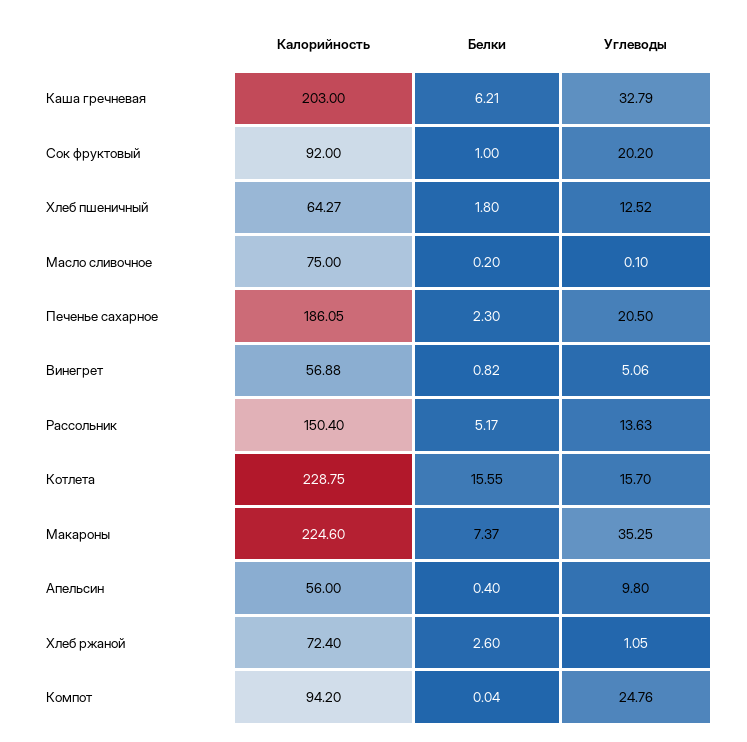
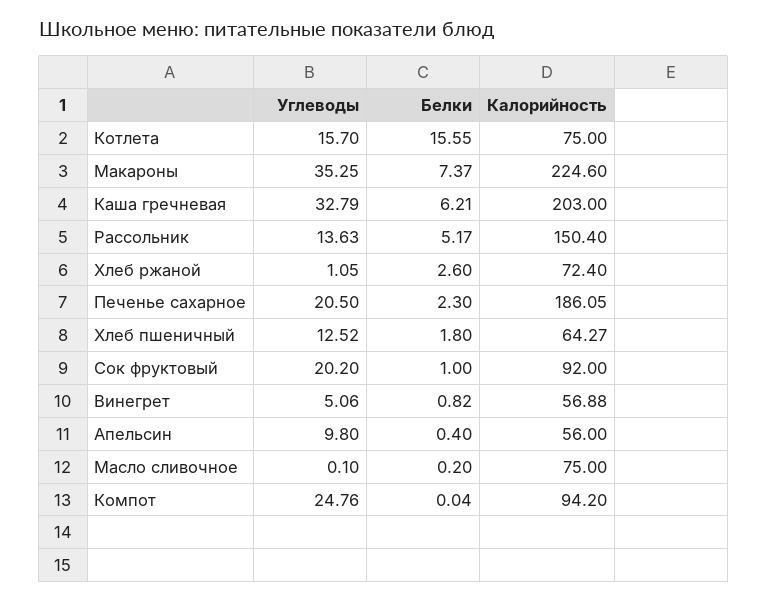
Калорийность, Котлета: 228.75 -> 75

